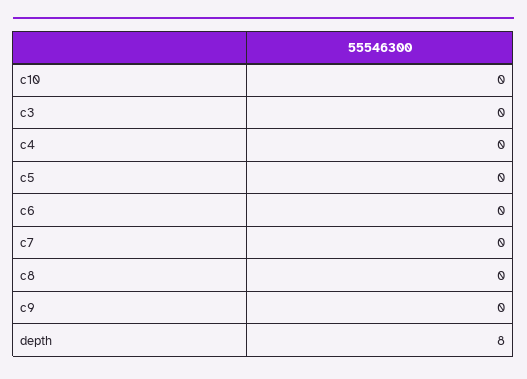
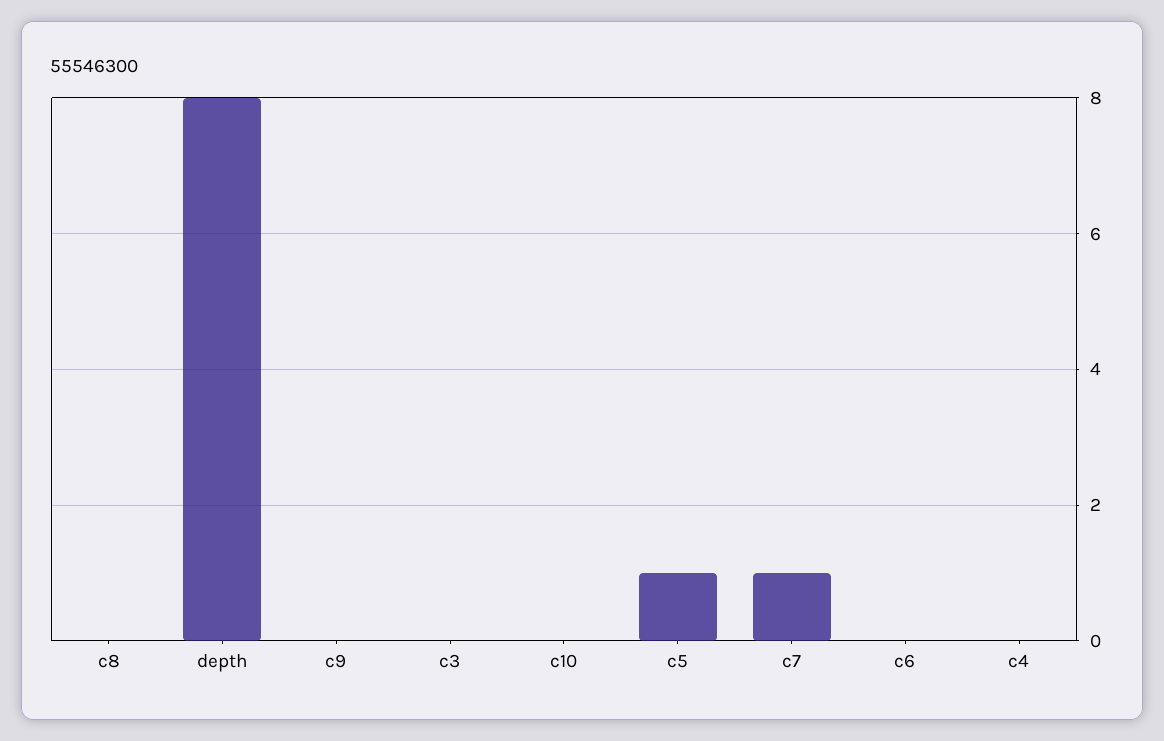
c5: 0 -> 1
c7: 0 -> 1

